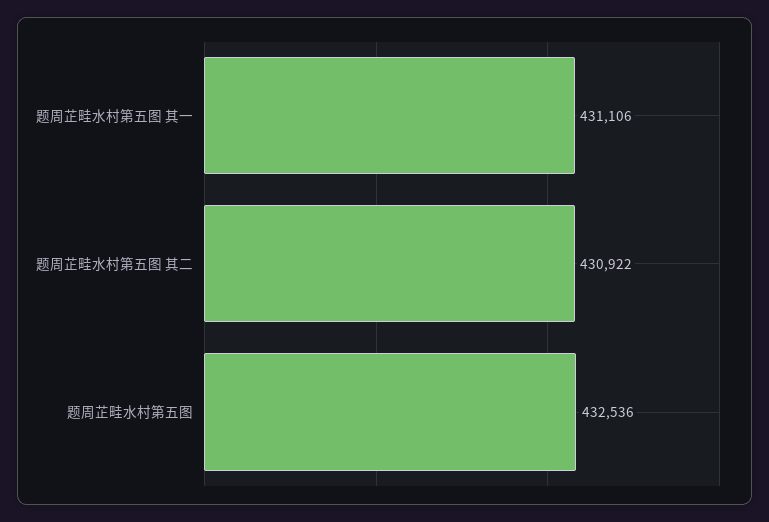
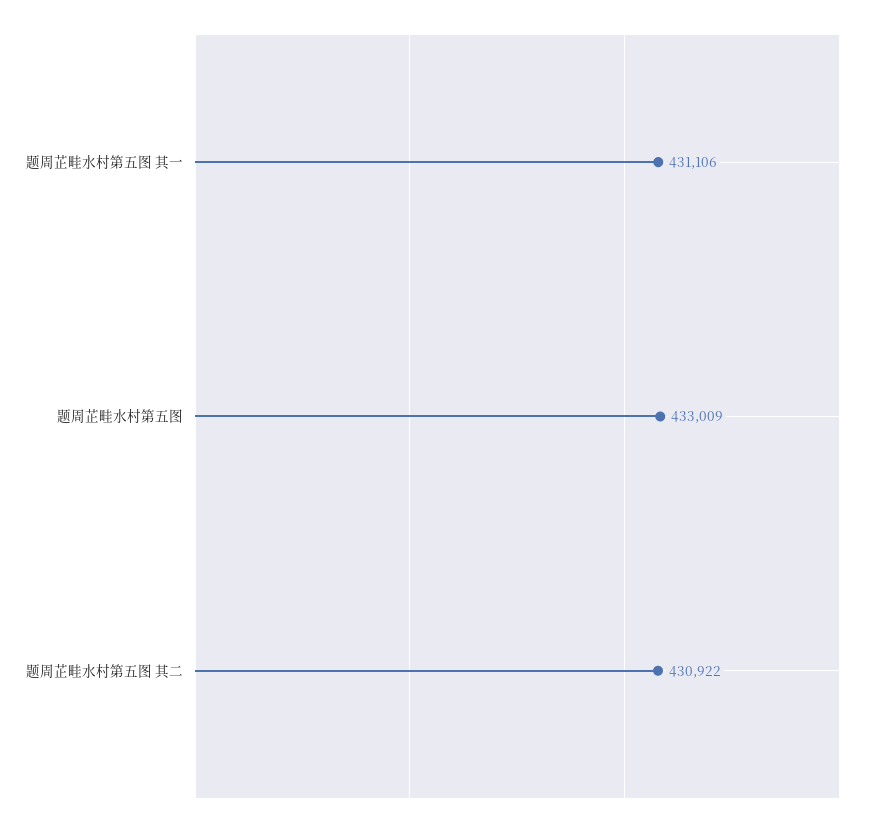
题周芷畦水村第五图: 432536 -> 433009

